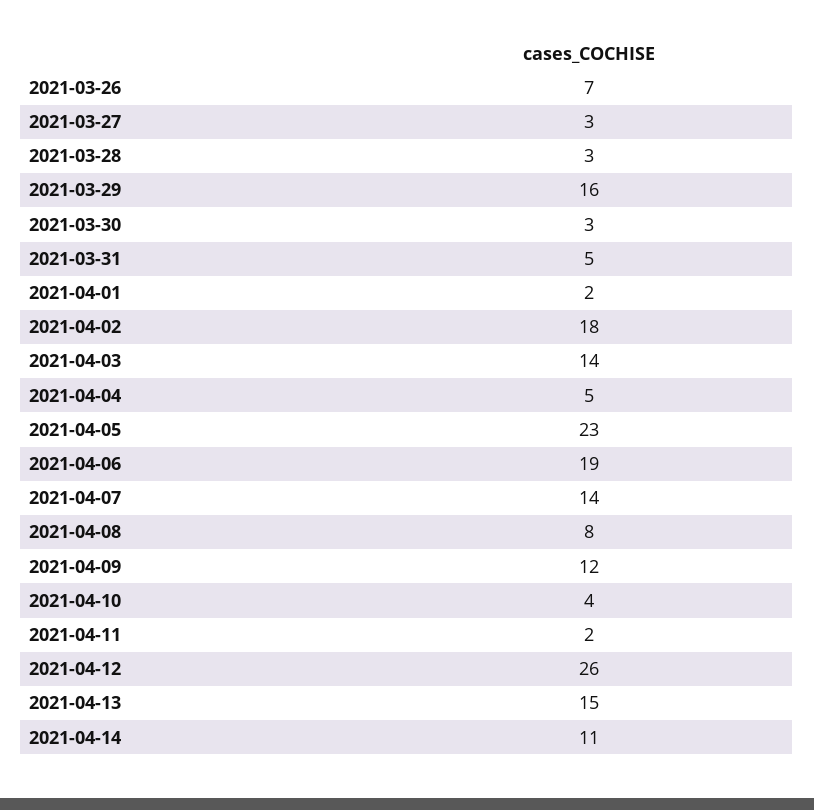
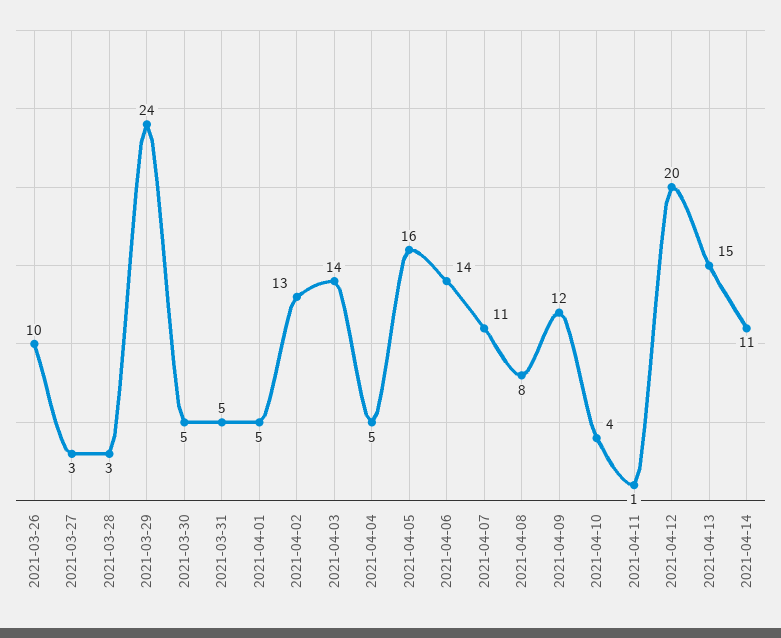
2021-03-26: 7 -> 10
2021-03-29: 16 -> 24
2021-03-30: 3 -> 5
2021-04-01: 2 -> 5
2021-04-02: 18 -> 13
2021-04-05: 23 -> 16
2021-04-06: 19 -> 14
2021-04-07: 14 -> 11
2021-04-11: 2 -> 1
2021-04-12: 26 -> 20

